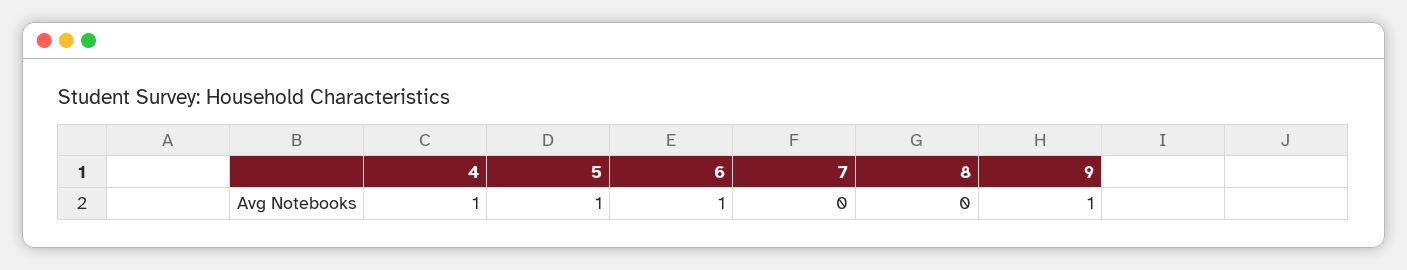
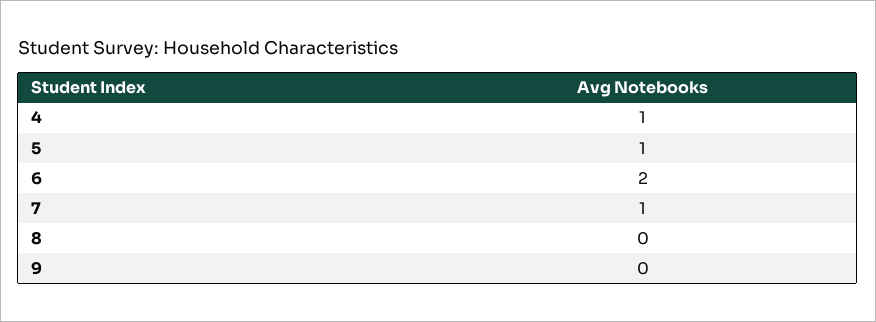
6: 1 -> 2
7: 0 -> 1
9: 1 -> 0

